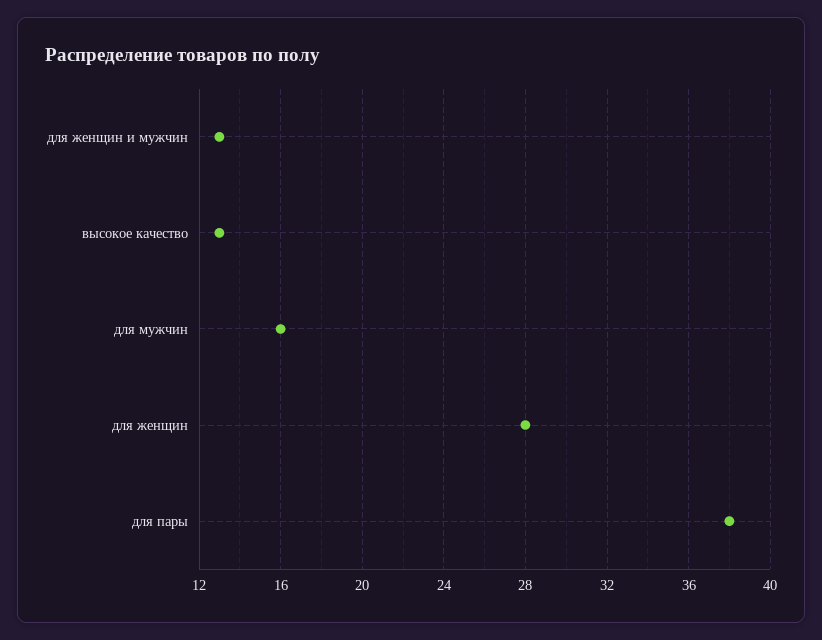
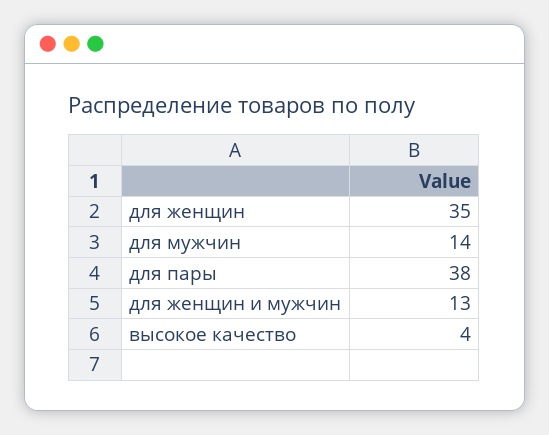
высокое качество: 13 -> 4
для мужчин: 16 -> 14
для женщин: 28 -> 35

